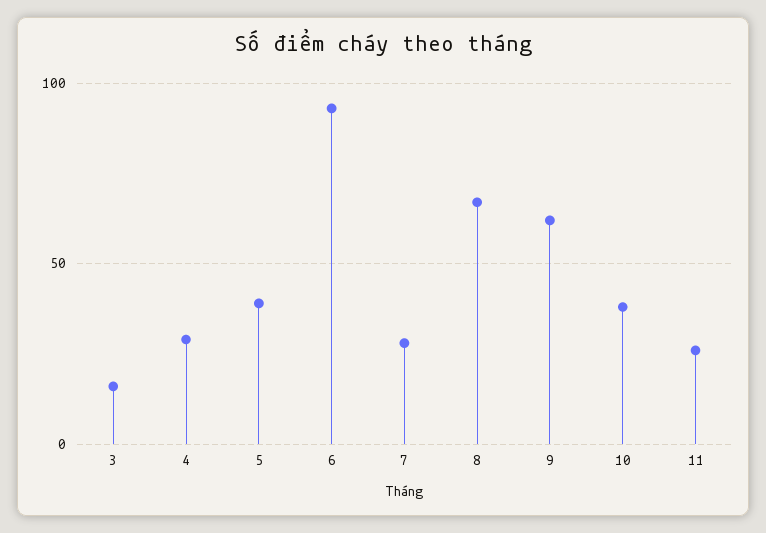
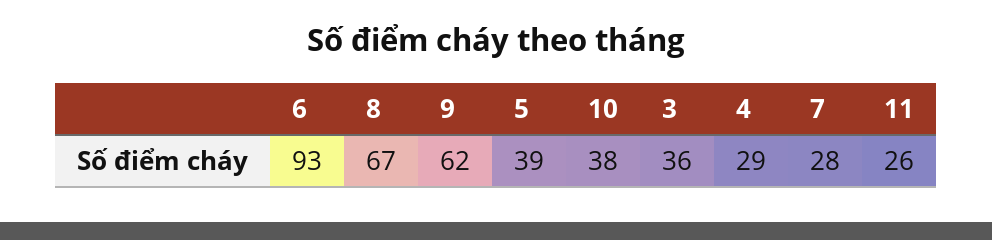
3: 15 -> 36

